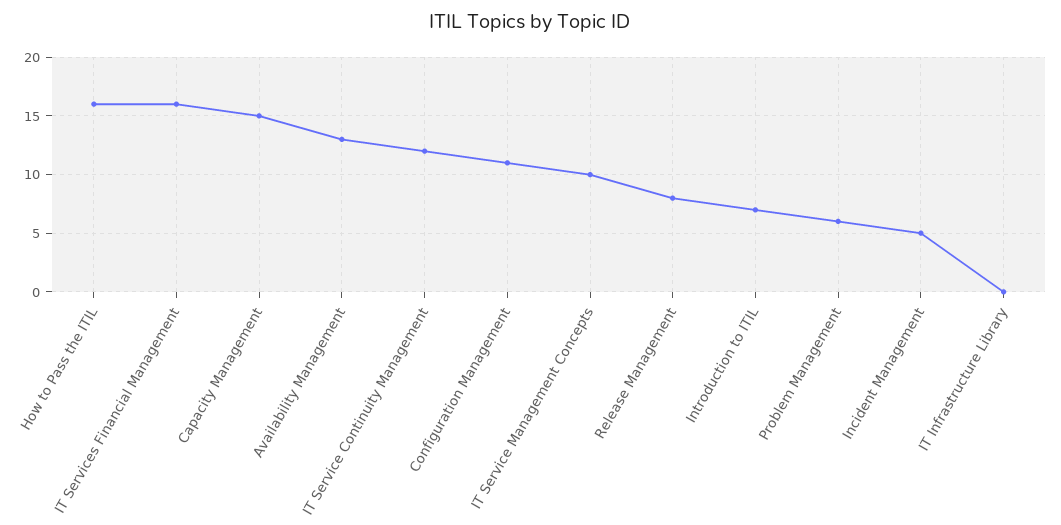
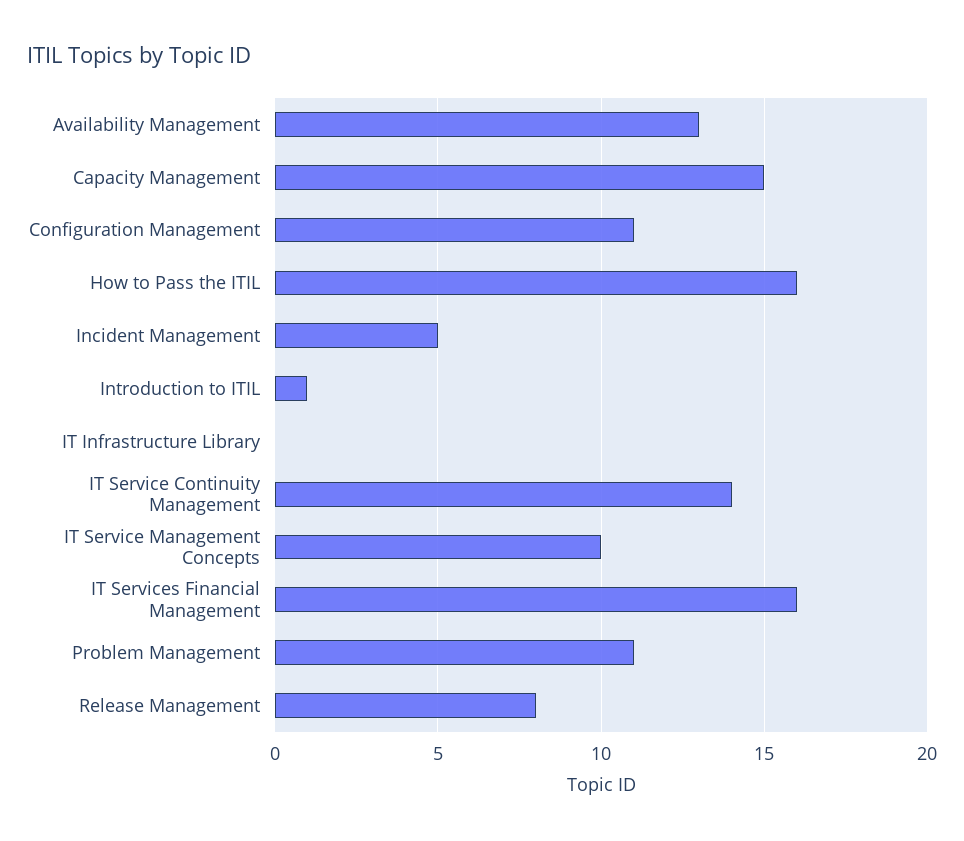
IT Service Continuity Management: 12 -> 14
Introduction to ITIL: 7 -> 1
Problem Management: 6 -> 11

